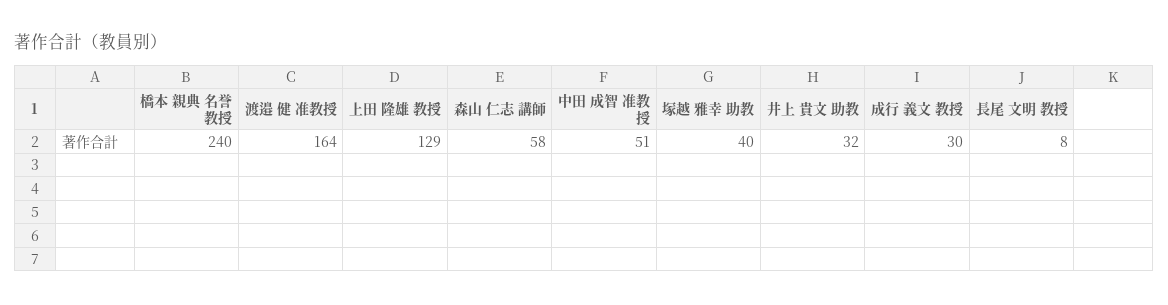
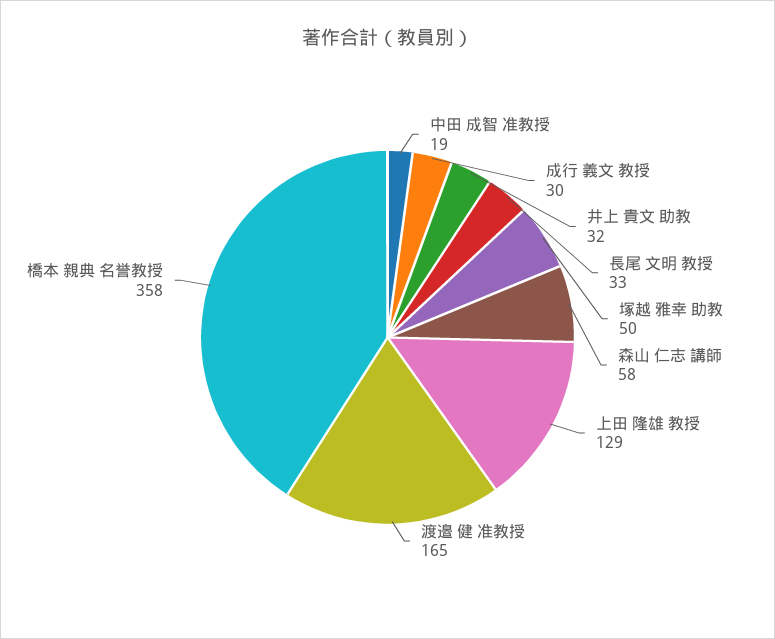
橋本 親典 名誉教授: 240 -> 358
渡邉 健 准教授: 164 -> 165
中田 成智 准教授: 51 -> 19
塚越 雅幸 助教: 40 -> 50
長尾 文明 教授: 8 -> 33

